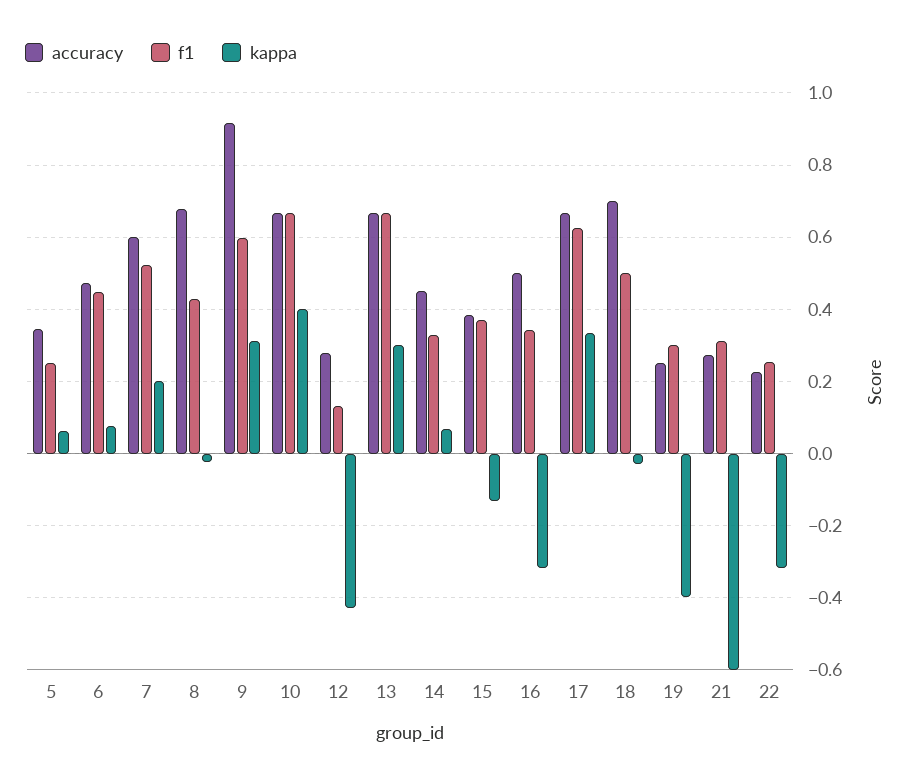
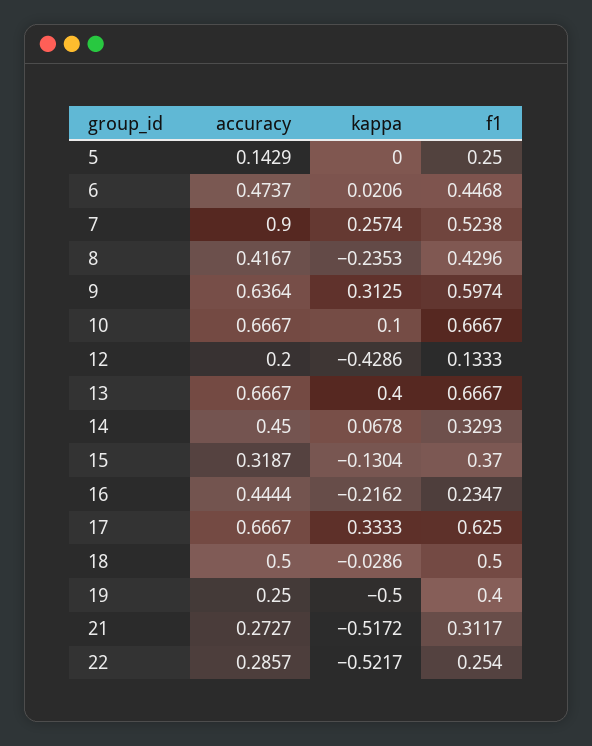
accuracy, 5: 0.34 -> 0.1429
kappa, 5: 0.06 -> 0
kappa, 6: 0.08 -> 0.0206
accuracy, 7: 0.6 -> 0.9
kappa, 7: 0.2 -> 0.2574
accuracy, 8: 0.68 -> 0.4167
kappa, 8: -0.02 -> -0.2353
accuracy, 9: 0.92 -> 0.6364
kappa, 10: 0.4 -> 0.1
accuracy, 12: 0.28 -> 0.2
kappa, 13: 0.3 -> 0.4
accuracy, 15: 0.38 -> 0.3187
accuracy, 16: 0.5 -> 0.4444
f1, 16: 0.34 -> 0.2347
kappa, 16: -0.32 -> -0.2162
accuracy, 18: 0.7 -> 0.5
f1, 19: 0.3 -> 0.4
kappa, 19: -0.4 -> -0.5
kappa, 21: -0.6 -> -0.5172
accuracy, 22: 0.22 -> 0.2857
kappa, 22: -0.32 -> -0.5217

